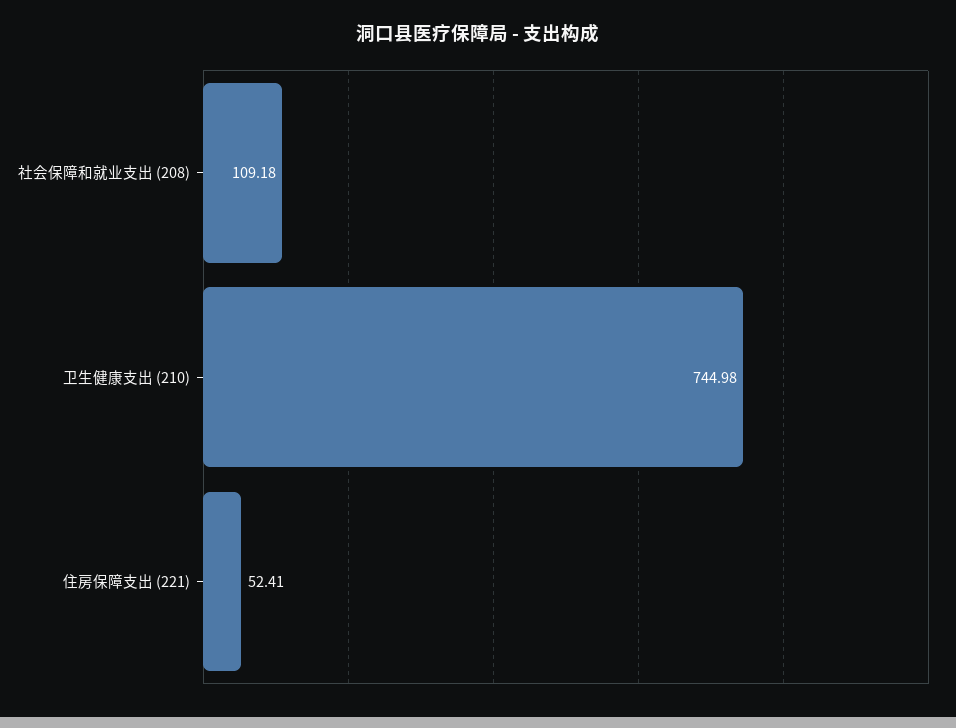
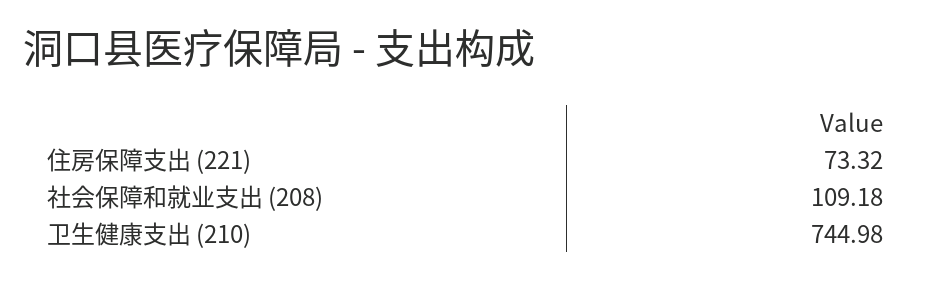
住房保障支出 (221): 52.41 -> 73.32

